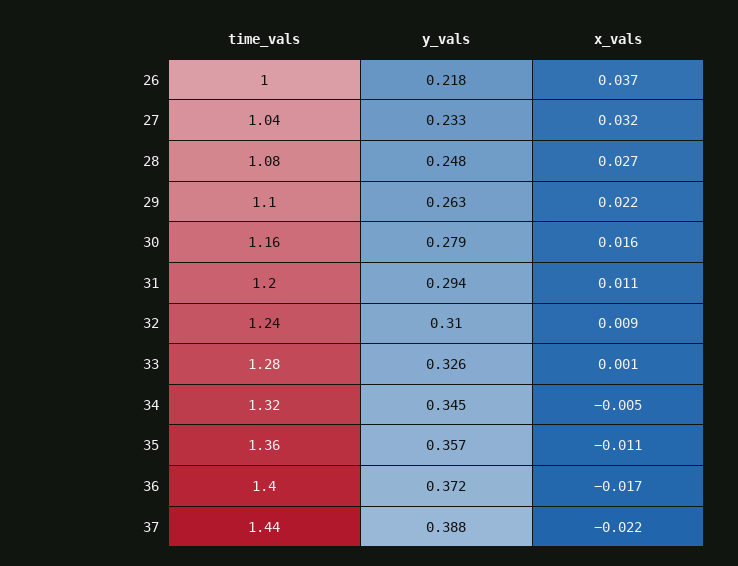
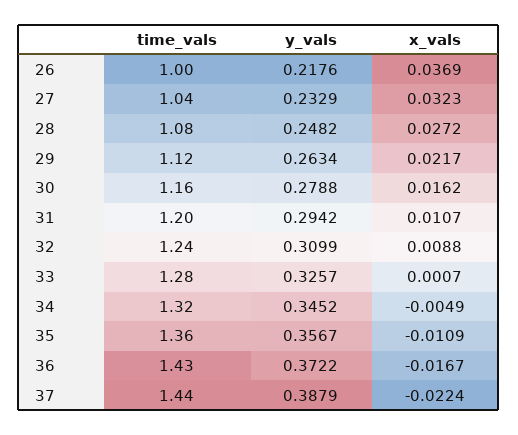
time_vals, 29: 1.1 -> 1.12
time_vals, 36: 1.4 -> 1.43

